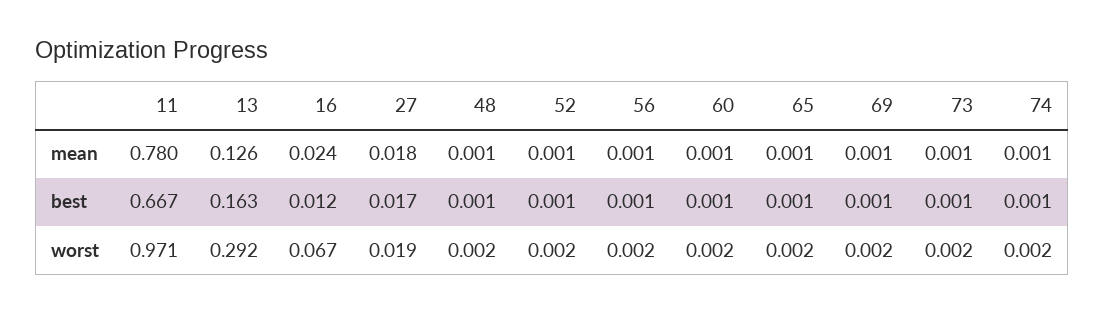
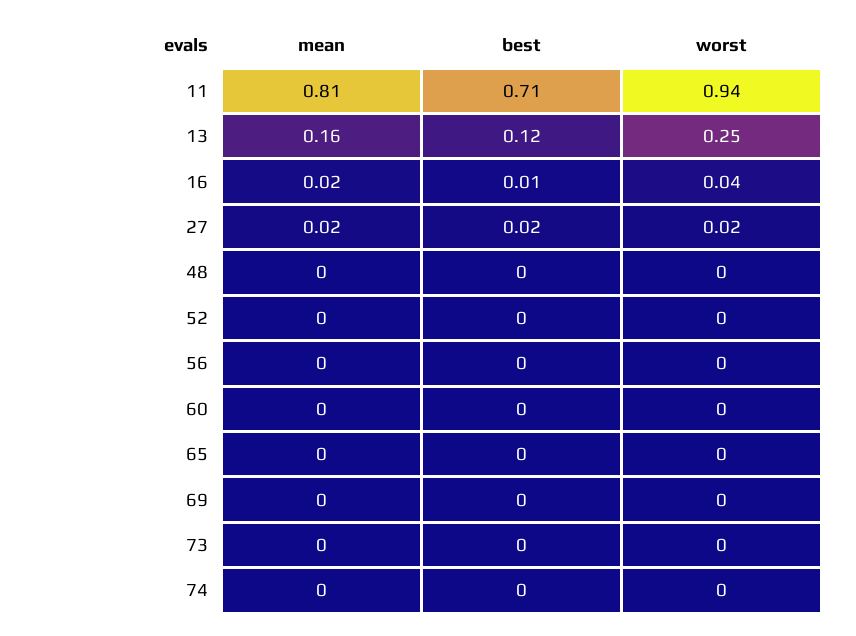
11, mean: 0.78 -> 0.81
13, mean: 0.126 -> 0.16
11, best: 0.667 -> 0.71
13, best: 0.163 -> 0.12
11, worst: 0.971 -> 0.94
13, worst: 0.292 -> 0.25
16, worst: 0.067 -> 0.04

